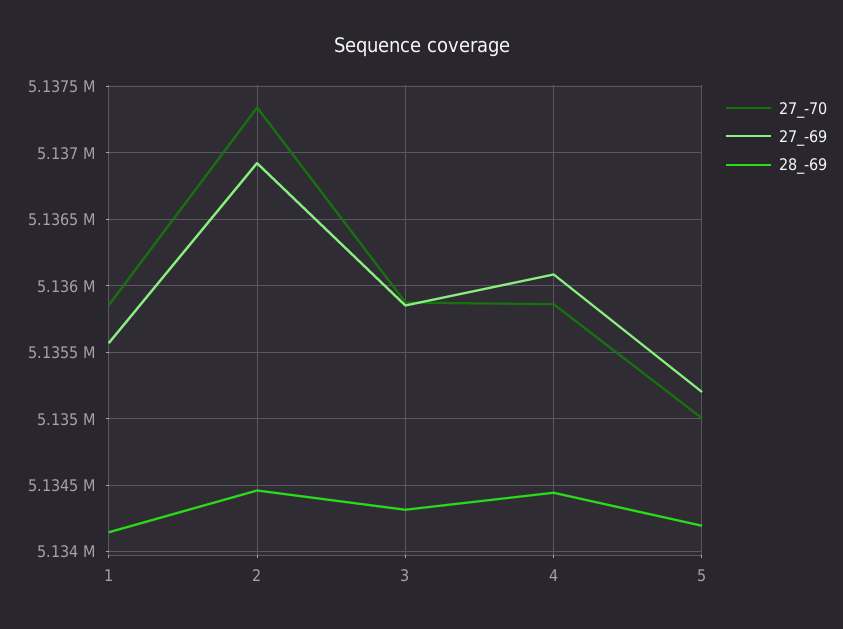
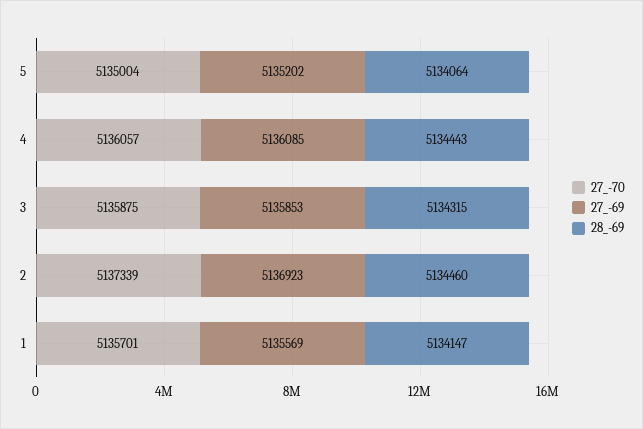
27_-70, 1: 5135850 -> 5135701
27_-70, 4: 5135850 -> 5136057
28_-69, 5: 5134200 -> 5134064

